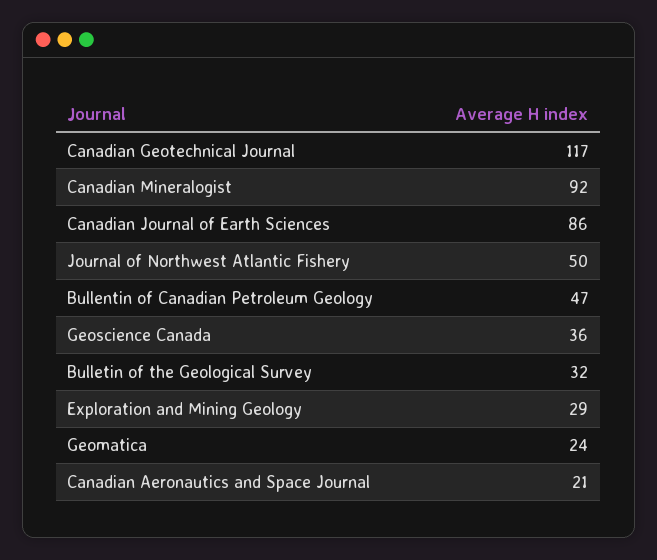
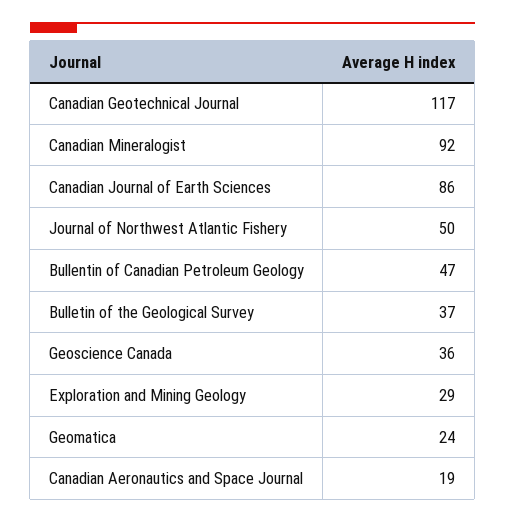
Bulletin of the Geological Survey: 32 -> 37
Canadian Aeronautics and Space Journal: 21 -> 19

